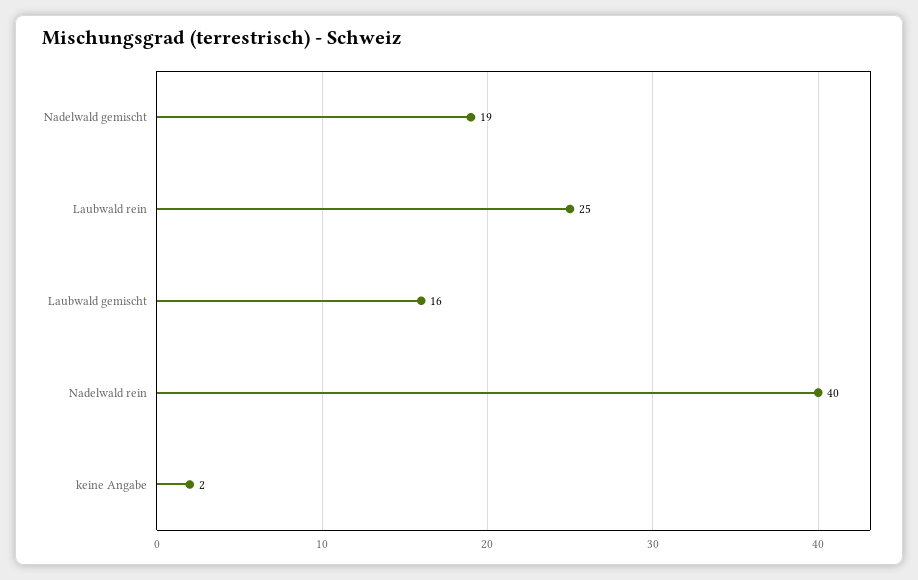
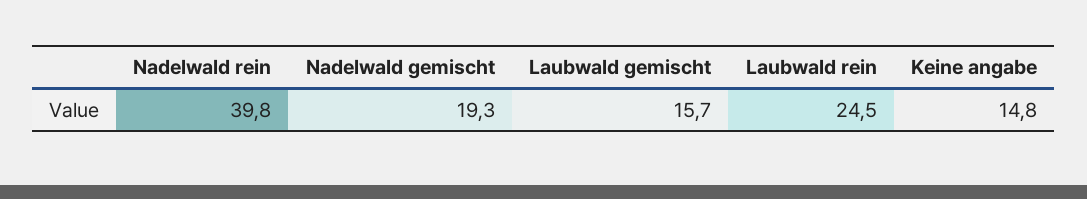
keine Angabe: 2 -> 14.8

